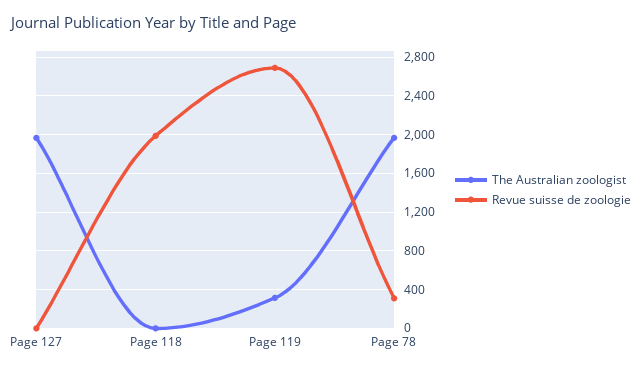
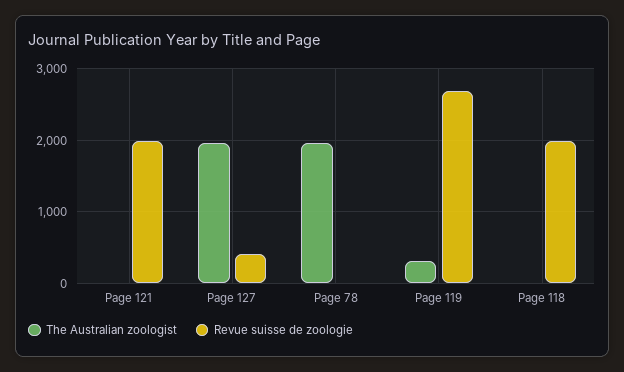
Revue suisse de zoologie, Page 127: 0 -> 400
Revue suisse de zoologie, Page 78: 300 -> 0
The Australian zoologist, Page 121: none -> 0
Revue suisse de zoologie, Page 121: none -> 2000

